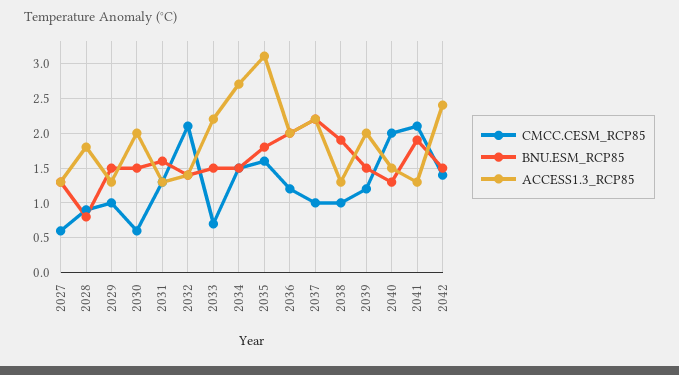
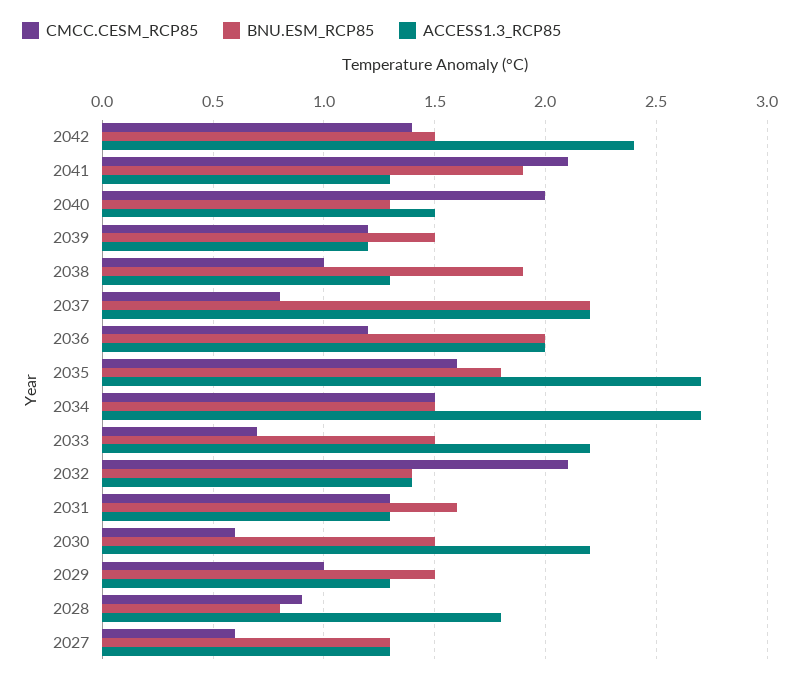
ACCESS1.3_RCP85, 2030: 2 -> 2.2
ACCESS1.3_RCP85, 2035: 3.1 -> 2.7
CMCC.CESM_RCP85, 2037: 1 -> 0.8
ACCESS1.3_RCP85, 2039: 2 -> 1.2

